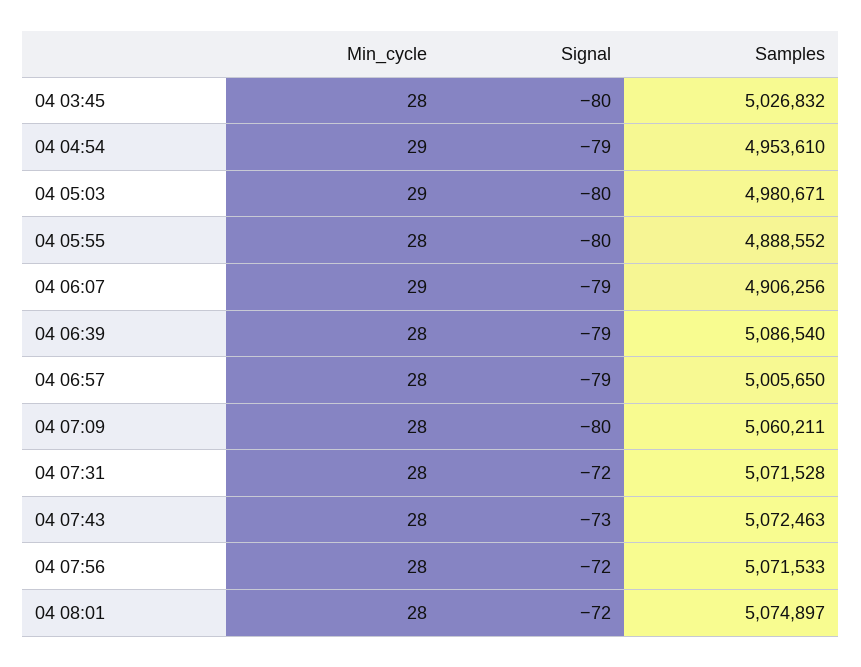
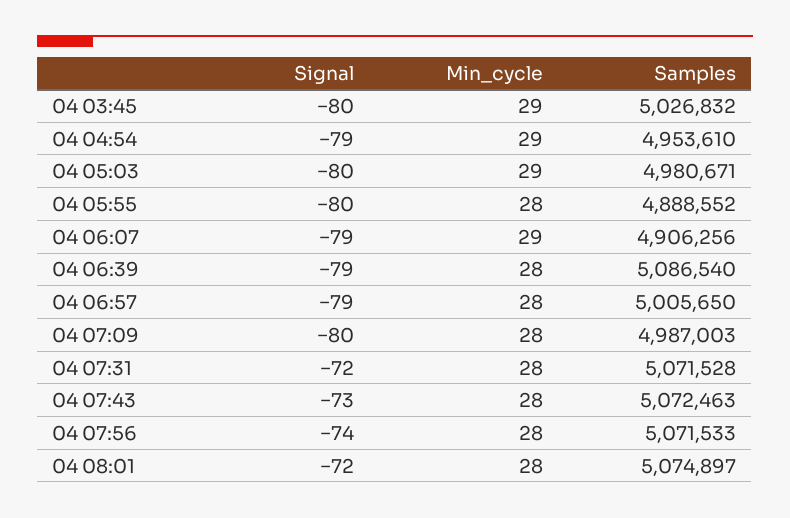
Min_cycle, 04 03:45: 28 -> 29
Samples, 04 07:09: 5060211 -> 4987003
Signal, 04 07:56: -72 -> -74

